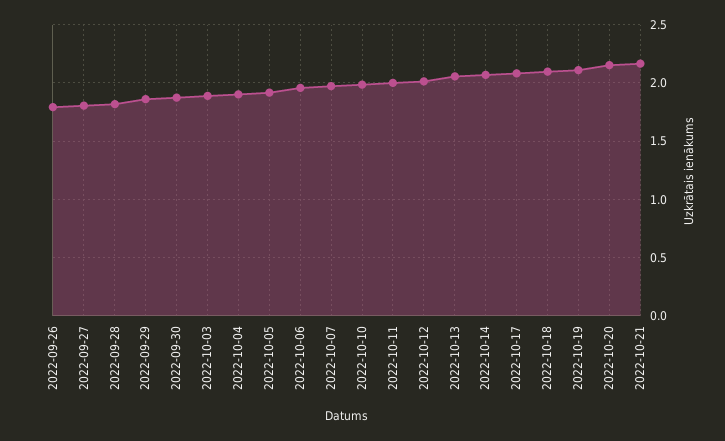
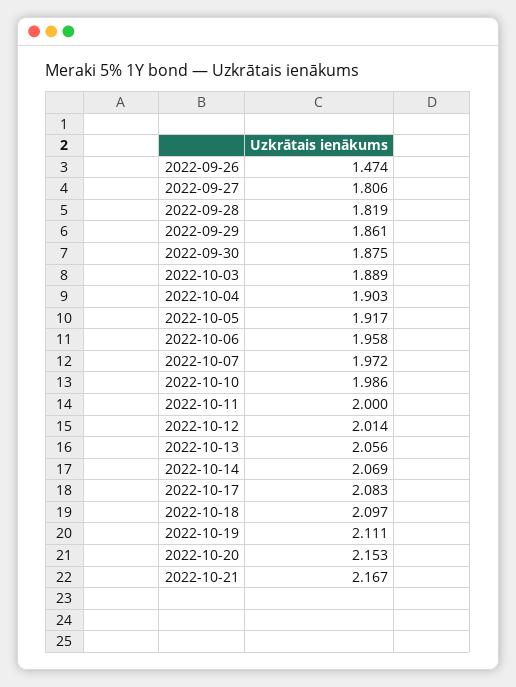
2022-09-26: 1.8 -> 1.474

